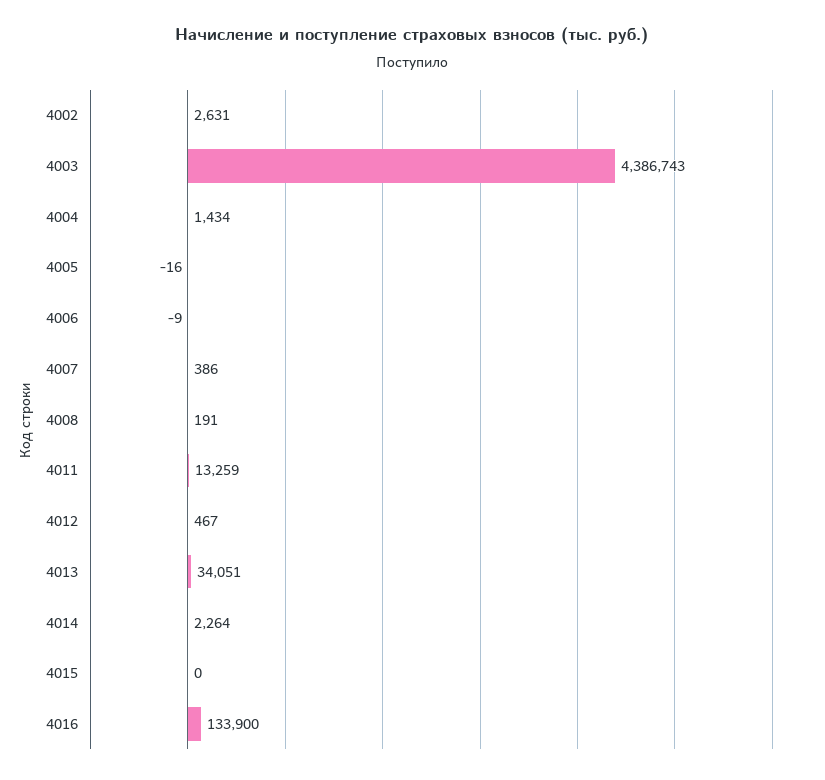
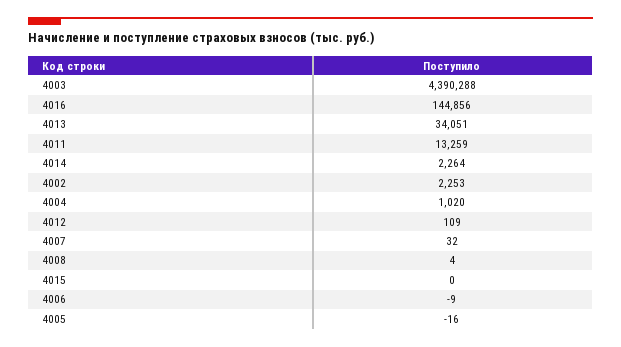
4002: 2631 -> 2253
4003: 4386743 -> 4390288
4004: 1434 -> 1020
4007: 386 -> 32
4008: 191 -> 4
4012: 467 -> 109
4016: 133900 -> 144856

